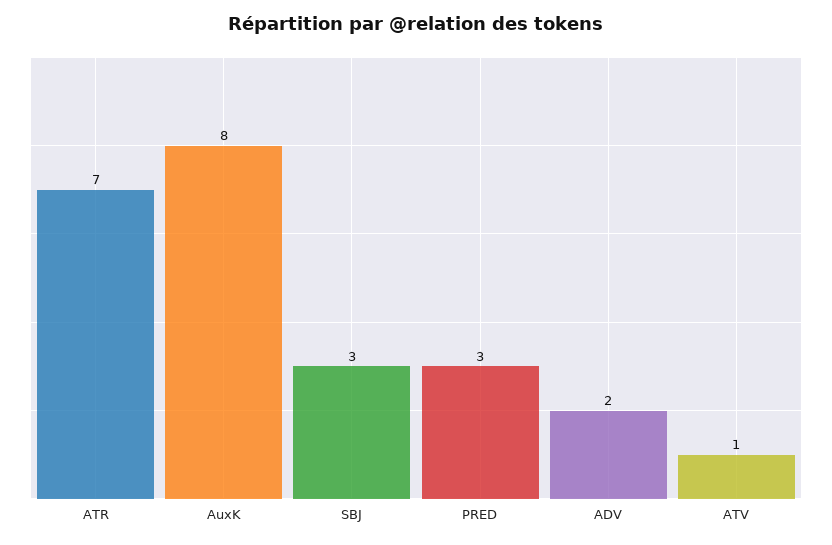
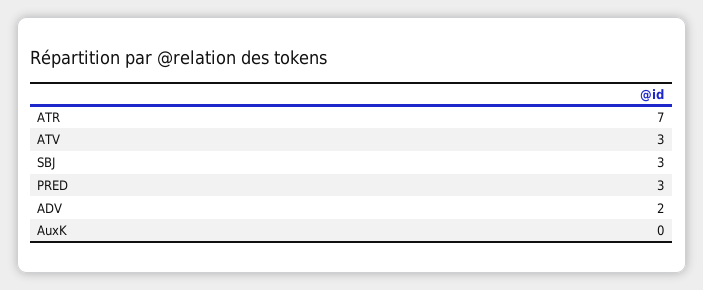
AuxK: 8 -> 0
ATV: 1 -> 3

